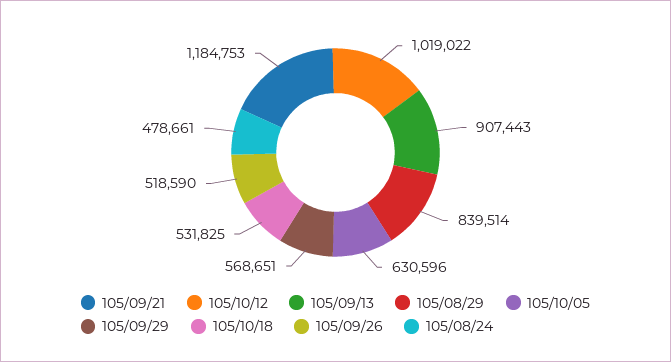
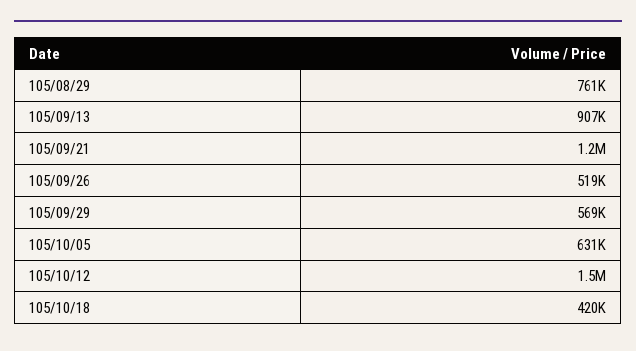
105/10/12: 1019022 -> 1500000
105/08/29: 839514 -> 761000
105/10/18: 531825 -> 420000
105/08/24: 478661 -> none

